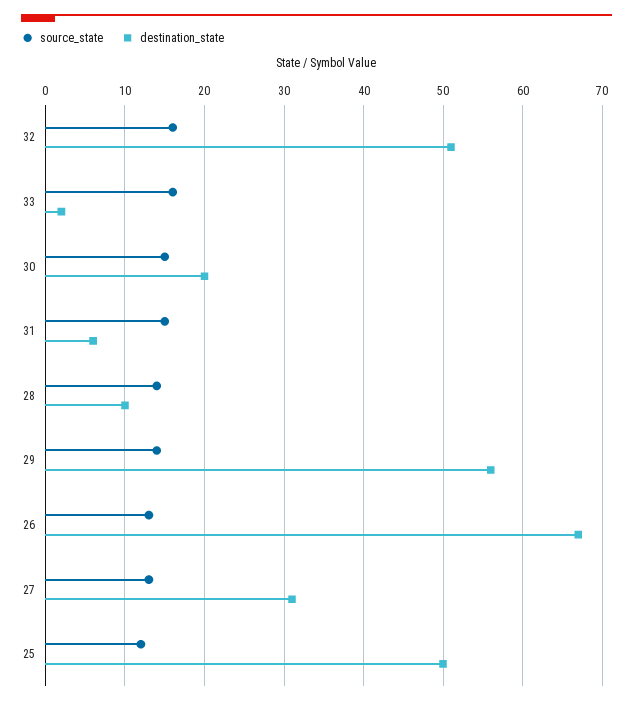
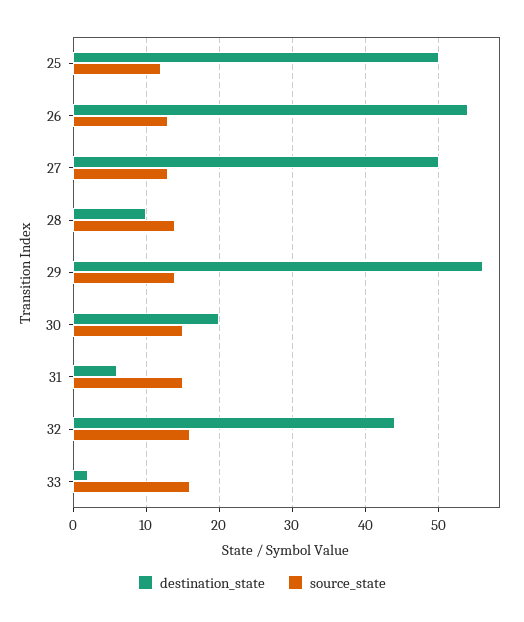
destination_state, 32: 51 -> 44
destination_state, 26: 67 -> 54
destination_state, 27: 31 -> 50

